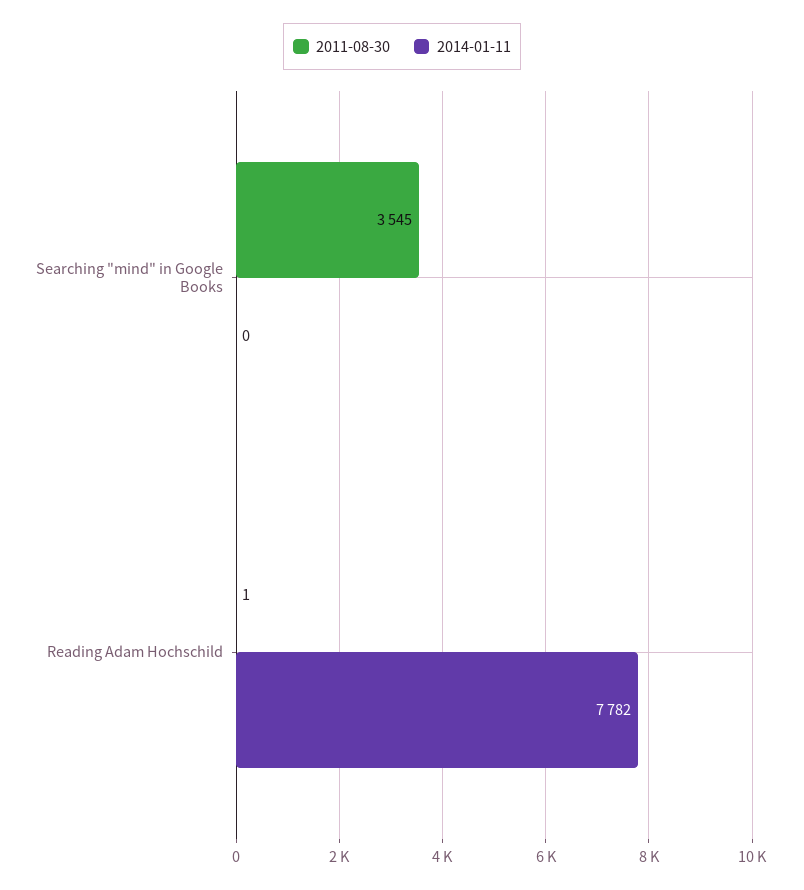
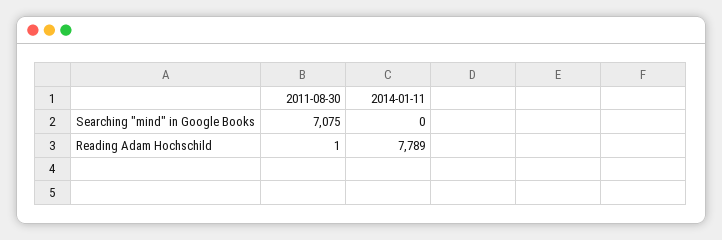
2011-08-30, Searching "mind" in Google Books: 3545 -> 7075
2014-01-11, Reading Adam Hochschild: 7782 -> 7789

